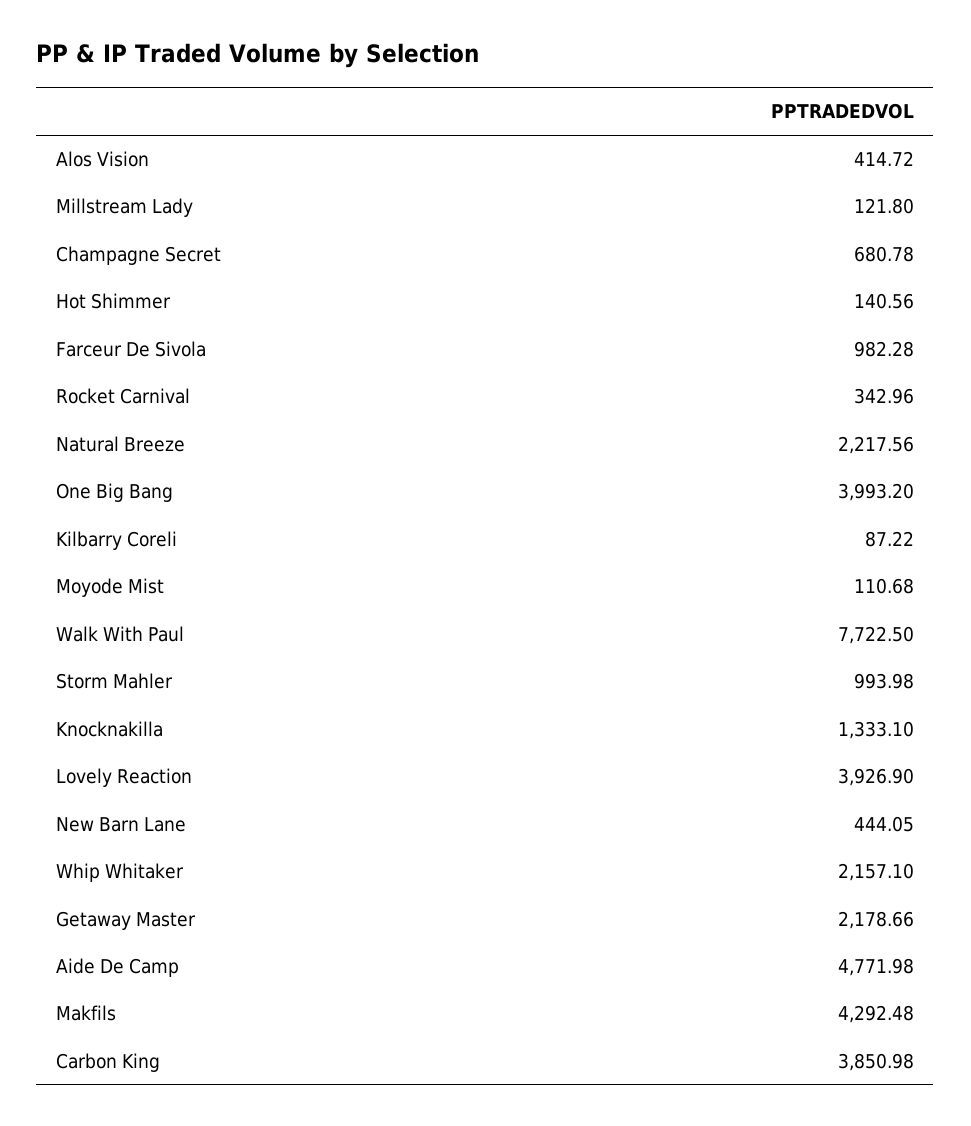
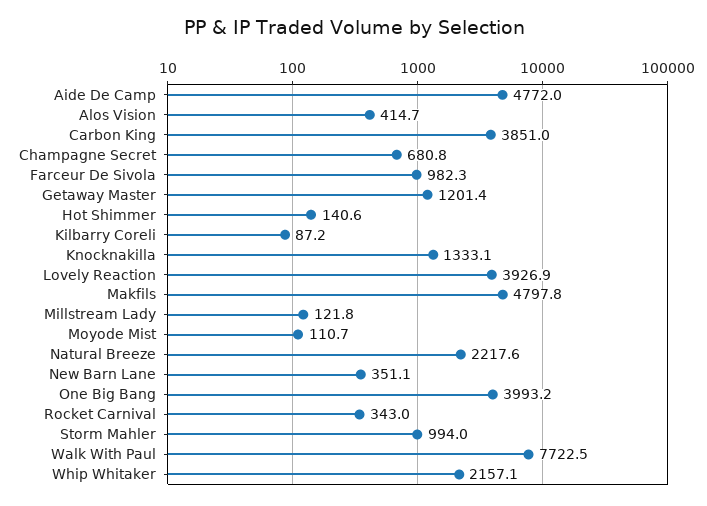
New Barn Lane: 444.05 -> 351.1
Getaway Master: 2178.66 -> 1201.4
Makfils: 4292.48 -> 4797.8

